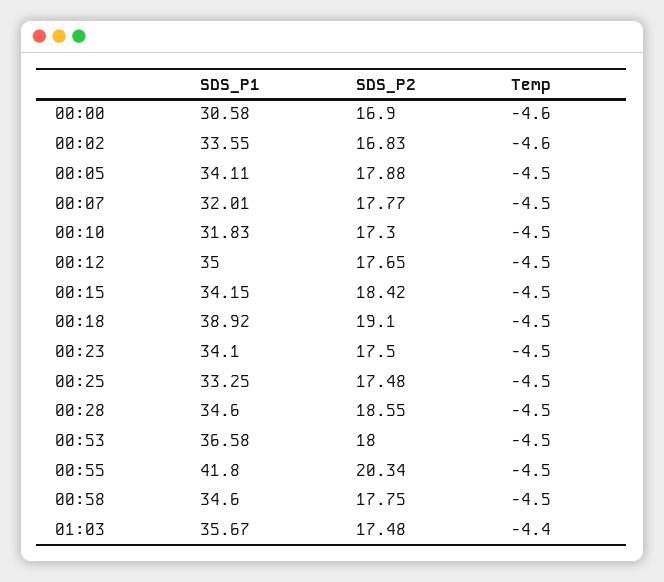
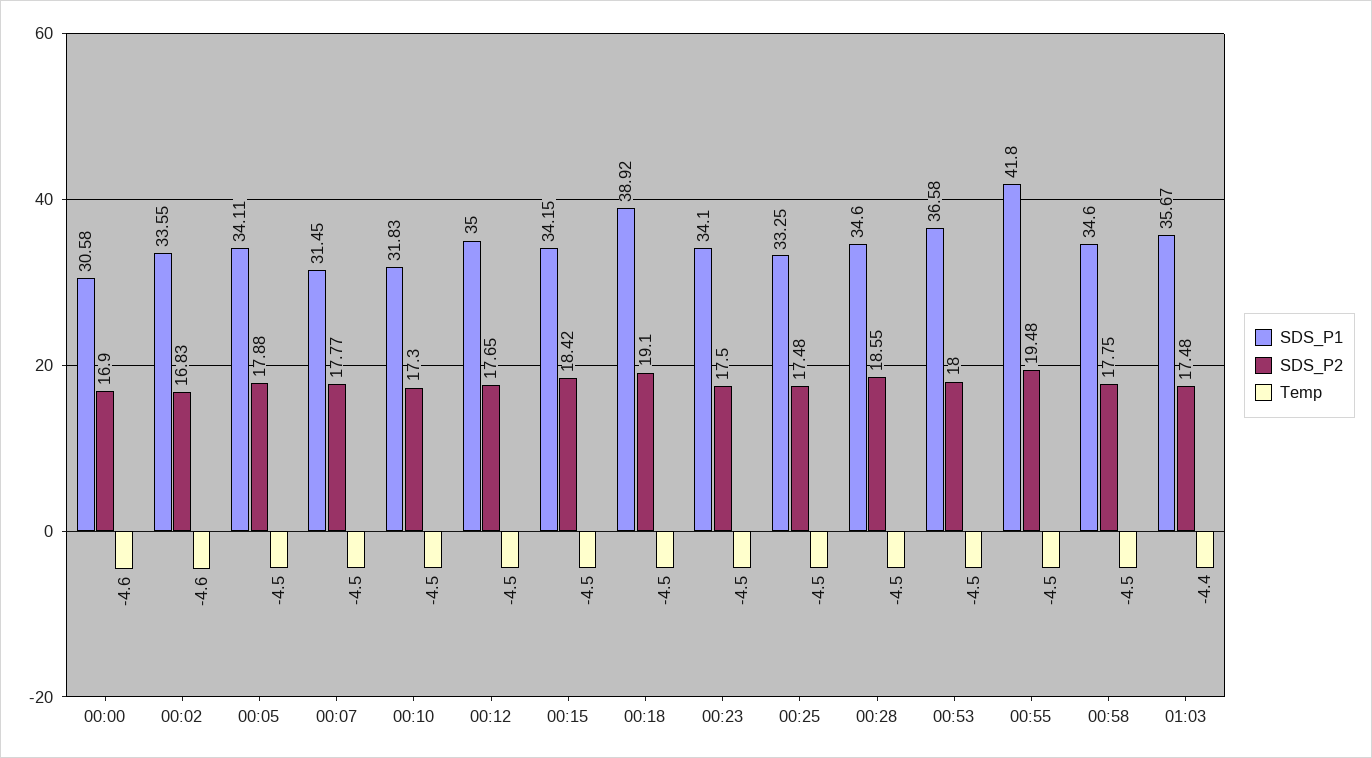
SDS_P1, 00:07: 32.01 -> 31.45
SDS_P2, 00:55: 20.34 -> 19.48

